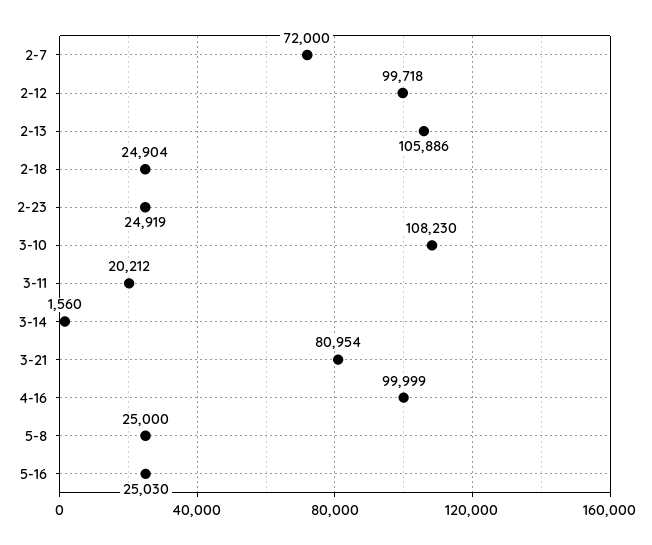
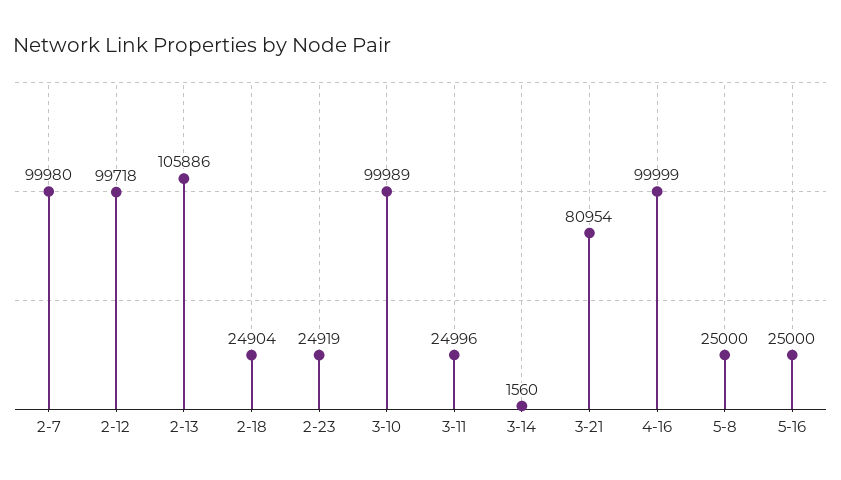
2-7: 72000 -> 99980
3-10: 108230 -> 99989
3-11: 20212 -> 24996
5-16: 25030 -> 25000

